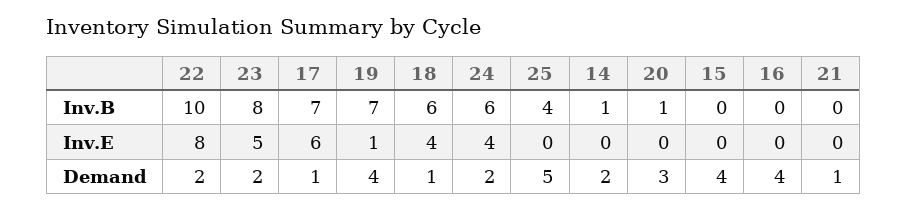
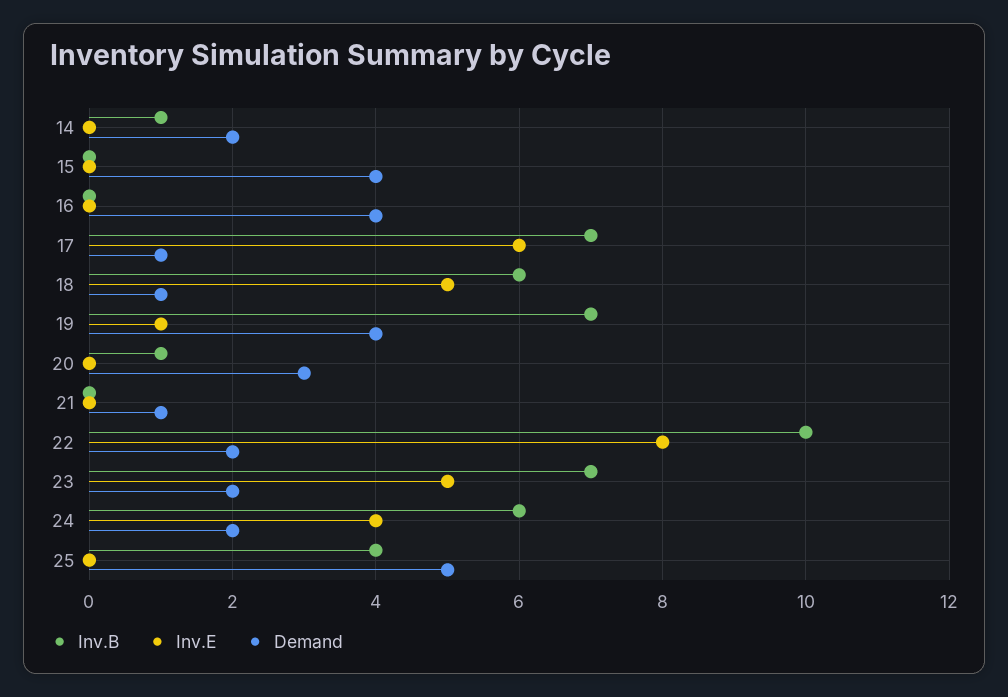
Inv.B, 23: 8 -> 7
Inv.E, 18: 4 -> 5

